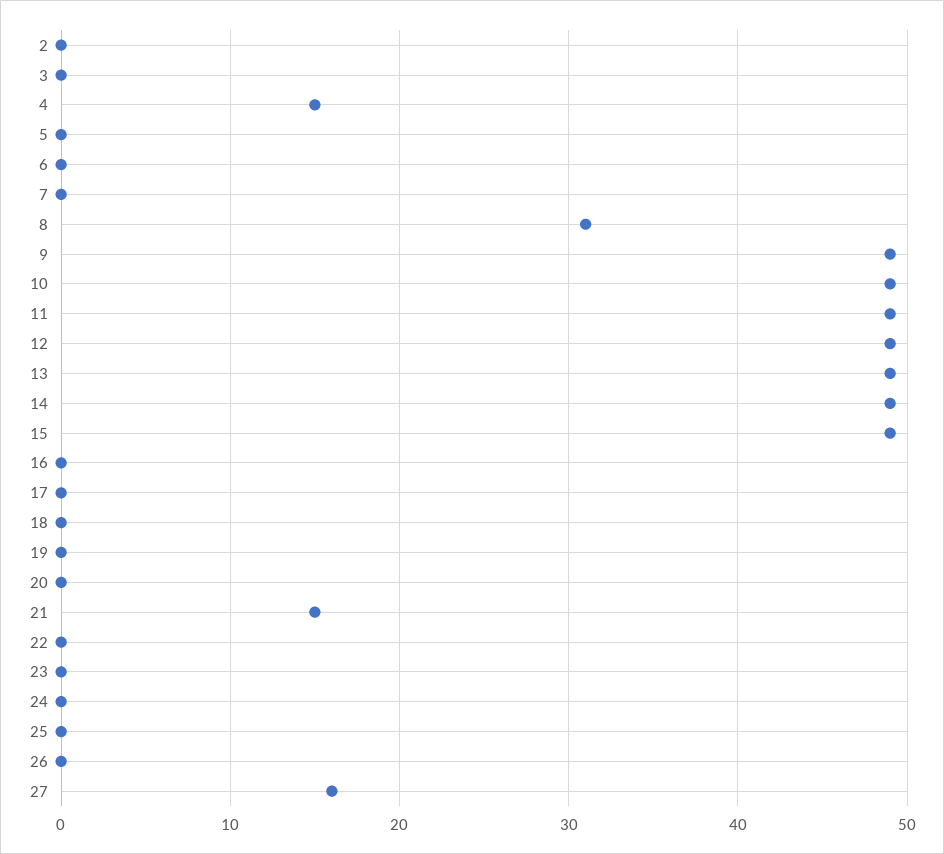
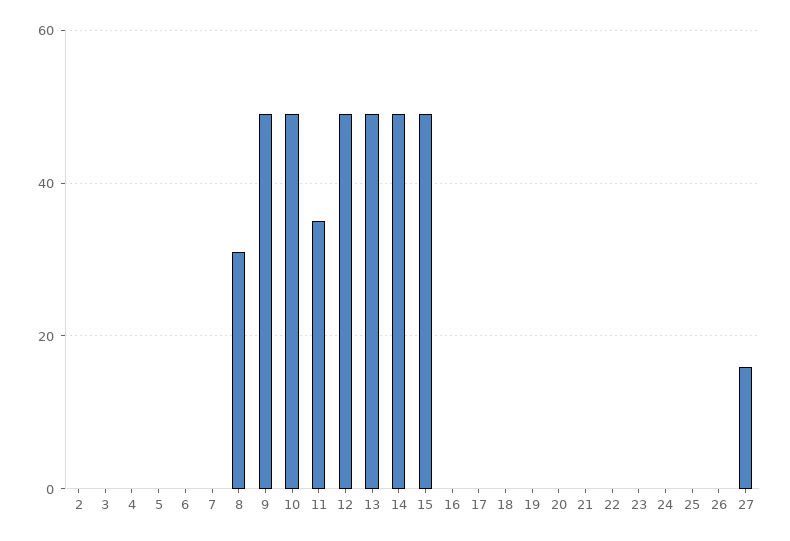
4: 15 -> 0
11: 49 -> 35
21: 15 -> 0

